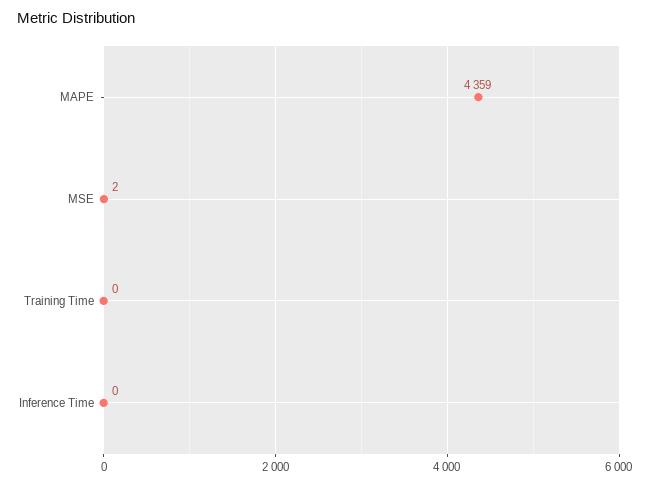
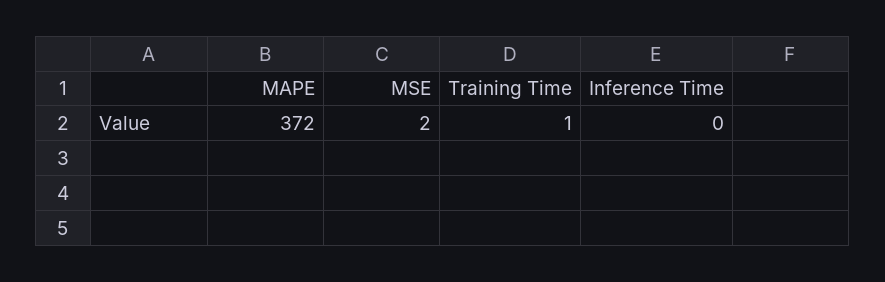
MAPE: 4359 -> 372
Training Time: 0 -> 1

